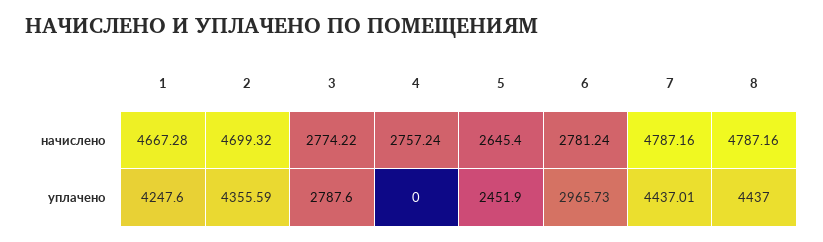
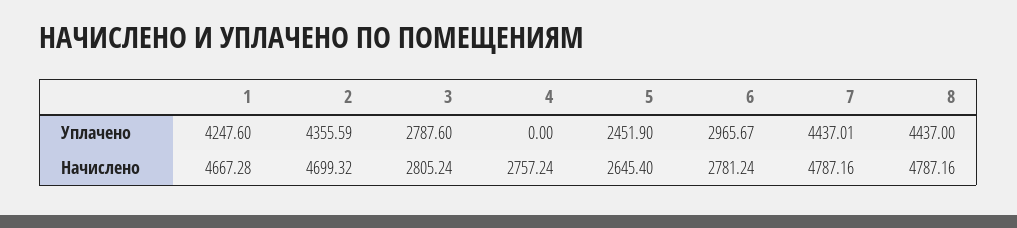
3, начислено: 2774.22 -> 2805.24
6, уплачено: 2965.73 -> 2965.67

